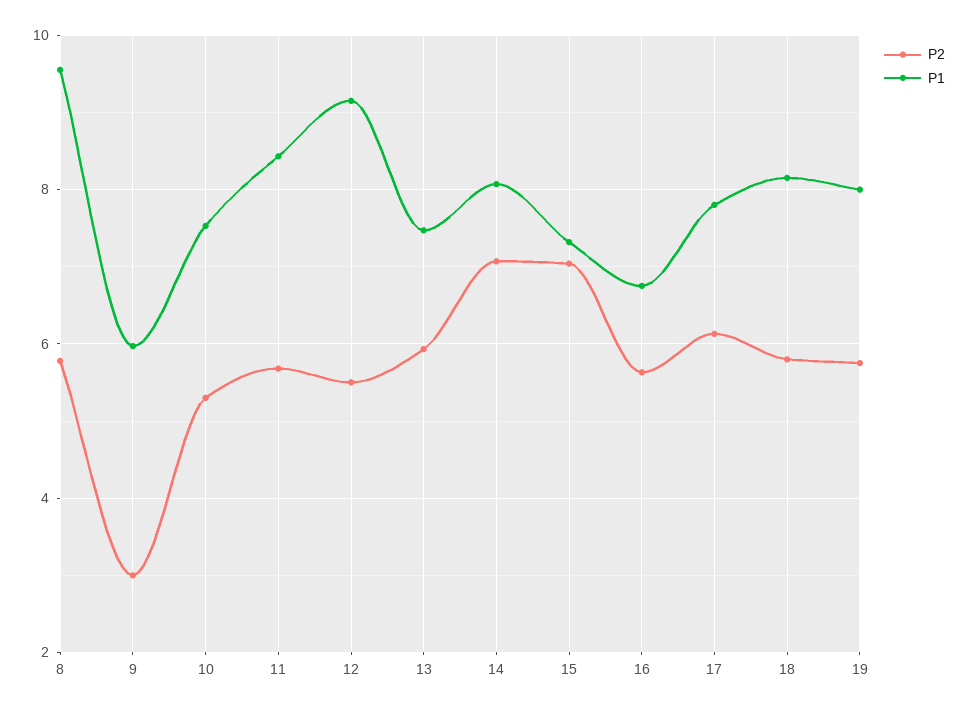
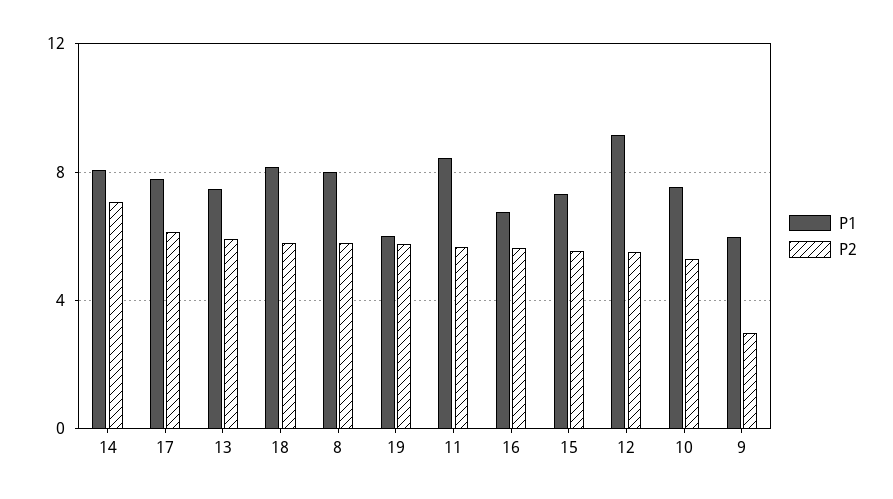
P1, 8: 9.6 -> 8
P2, 15: 7 -> 5.5
P1, 19: 8 -> 6

